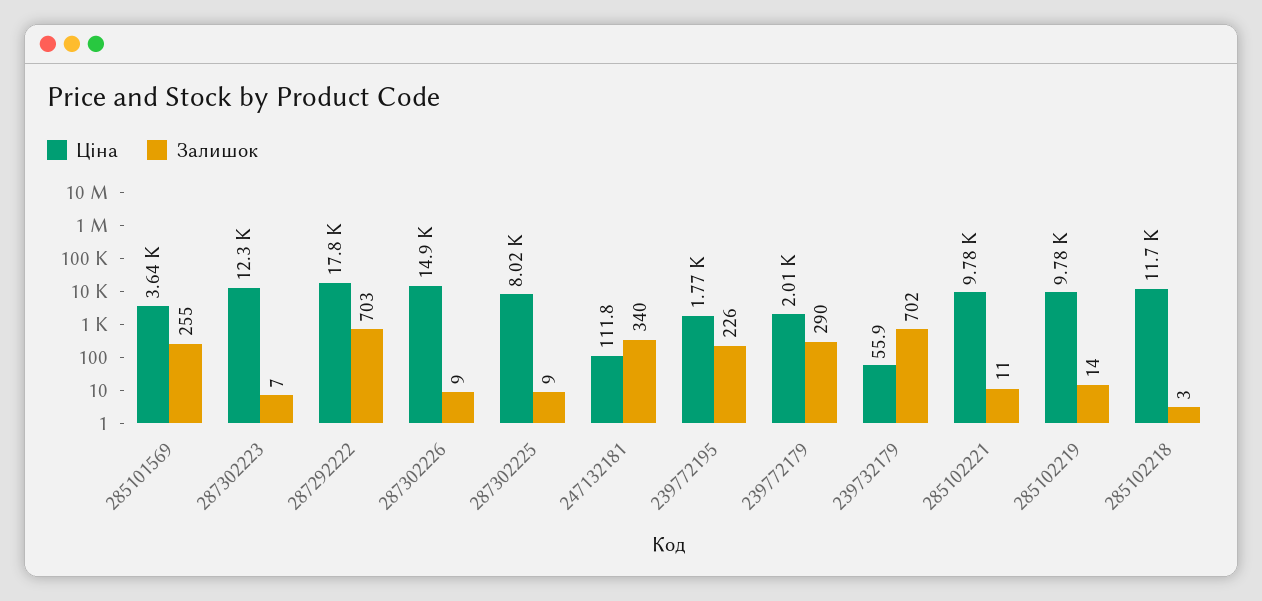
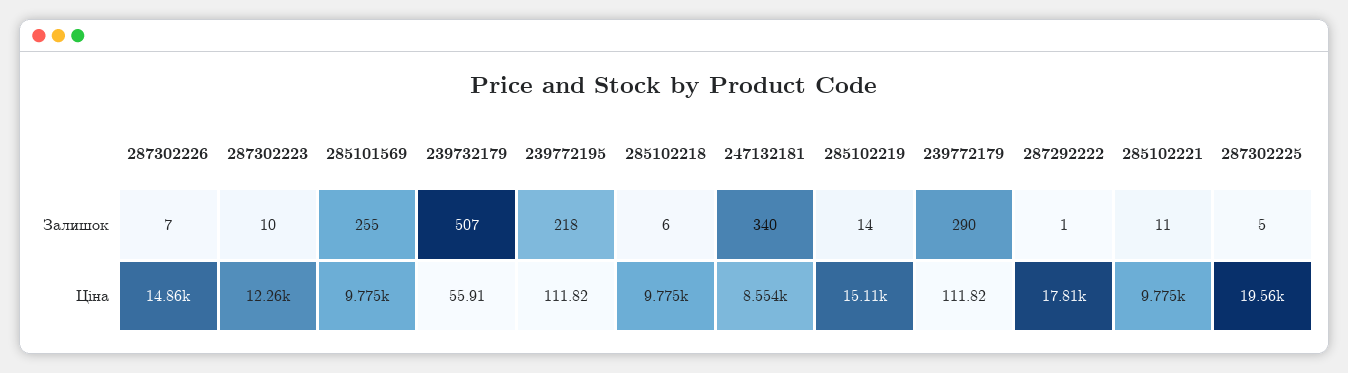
Ціна, 285101569: 3640 -> 9775
Залишок, 287302223: 7 -> 10
Залишок, 287292222: 703 -> 1
Залишок, 287302226: 9 -> 7
Ціна, 287302225: 8020 -> 19560
Залишок, 287302225: 9 -> 5
Ціна, 247132181: 111.8 -> 8554
Ціна, 239772195: 1770 -> 111.82
Залишок, 239772195: 226 -> 218
Ціна, 239772179: 2010 -> 111.82
Залишок, 239732179: 702 -> 507
Ціна, 285102219: 9780 -> 15110
Ціна, 285102218: 11700 -> 9775
Залишок, 285102218: 3 -> 6

